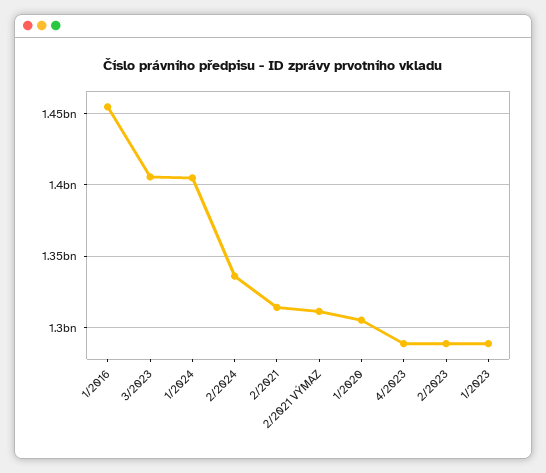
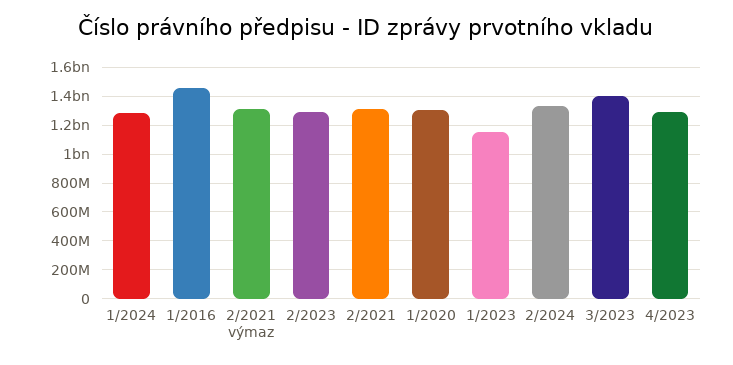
1/2024: 1405000000 -> 1300000000
1/2023: 1290000000 -> 1150000000

